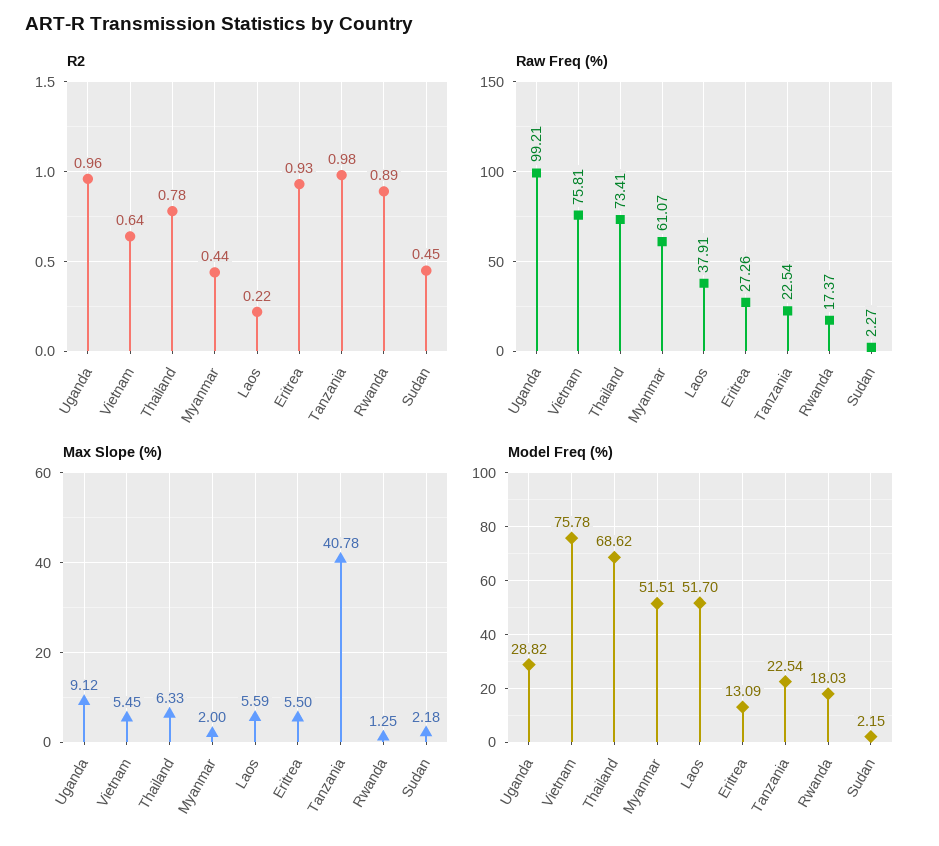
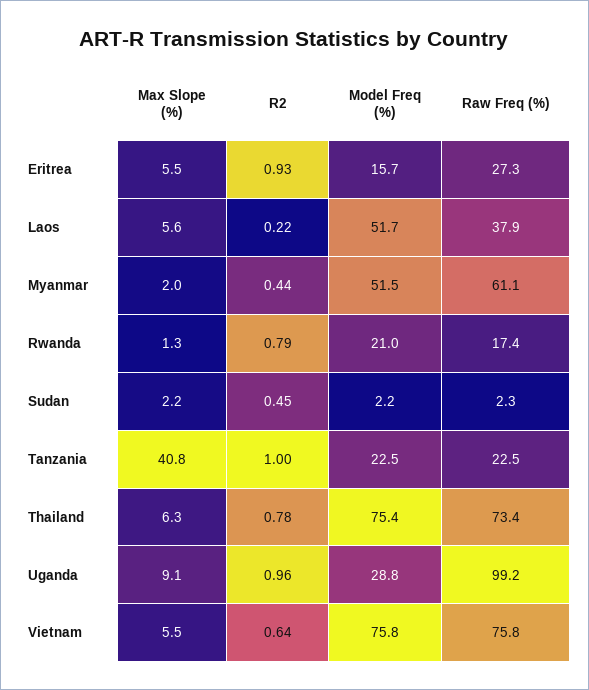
R2, Tanzania: 0.98 -> 1
R2, Rwanda: 0.89 -> 0.79
Model Freq (%), Thailand: 68.62 -> 75.4
Model Freq (%), Eritrea: 13.09 -> 15.7
Model Freq (%), Rwanda: 18.03 -> 21

